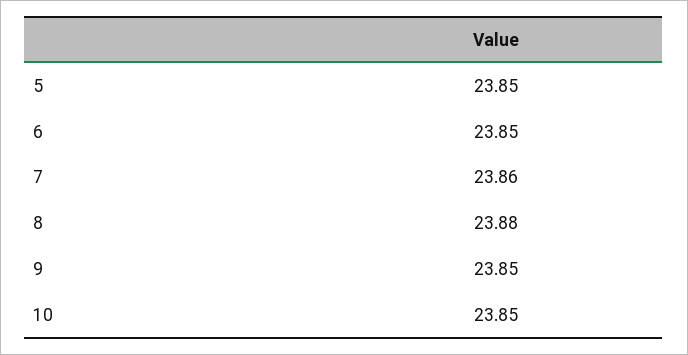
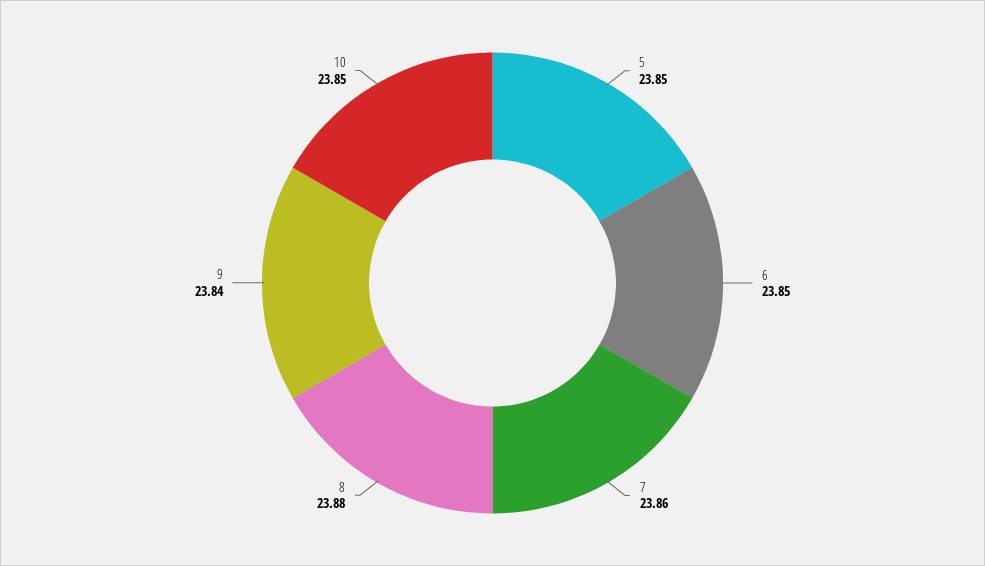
9: 23.85 -> 23.84

